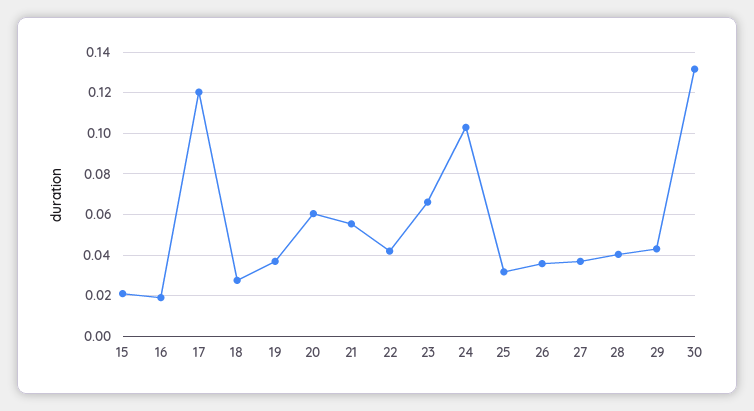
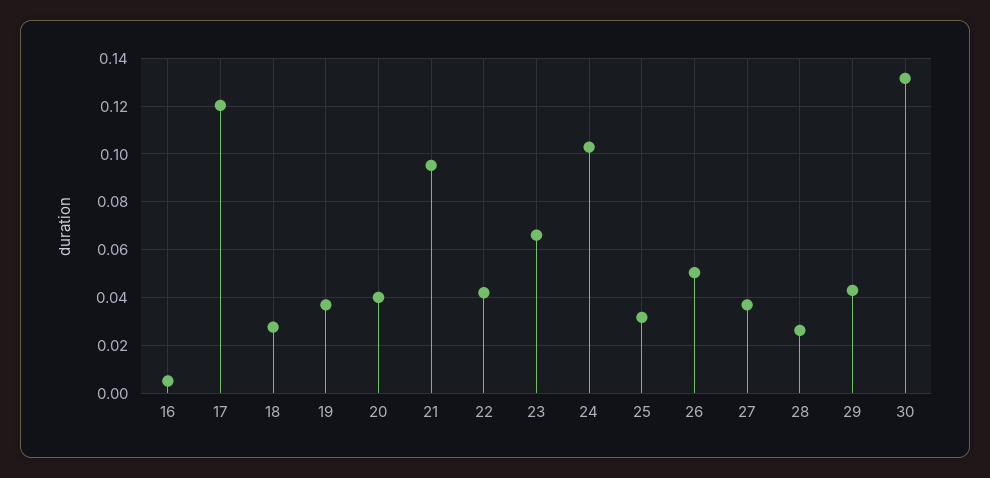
15: 0.02 -> none
16: 0.02 -> 0.005
20: 0.06 -> 0.04
21: 0.055 -> 0.095
26: 0.035 -> 0.05
28: 0.04 -> 0.025

